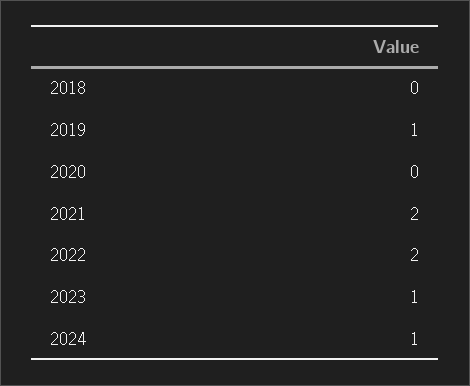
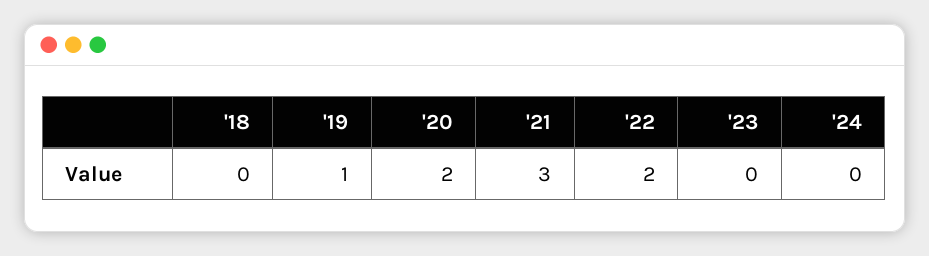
2020: 0 -> 2
2021: 2 -> 3
2023: 1 -> 0
2024: 1 -> 0

